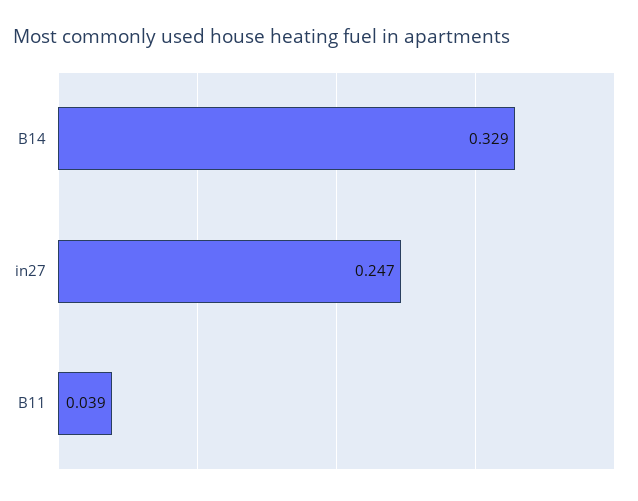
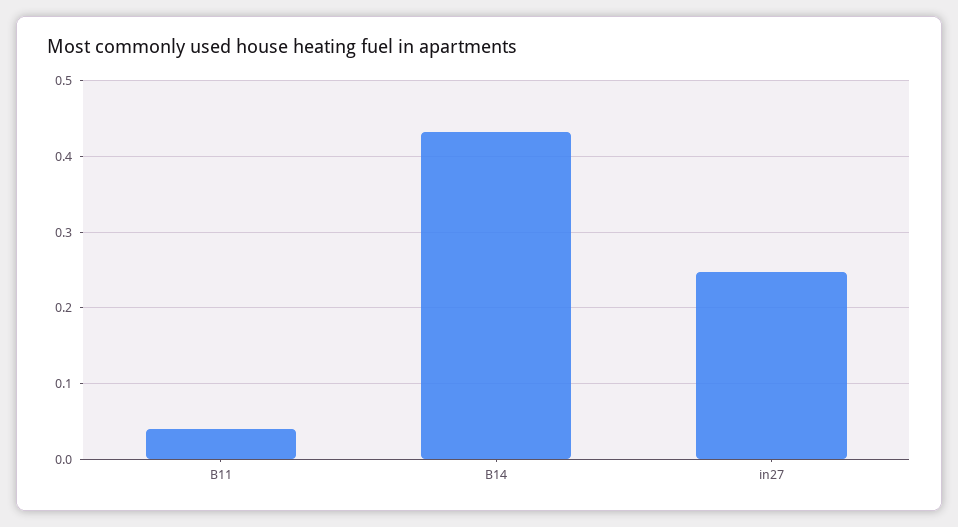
B14: 0.329 -> 0.43

